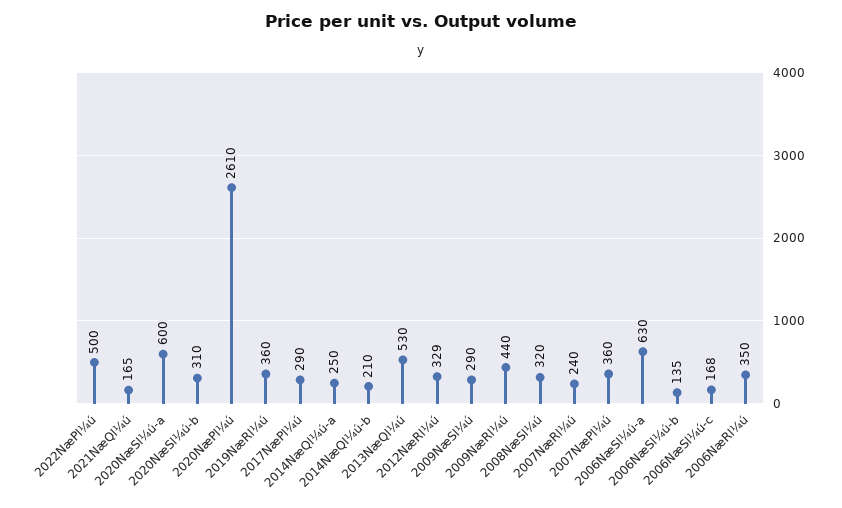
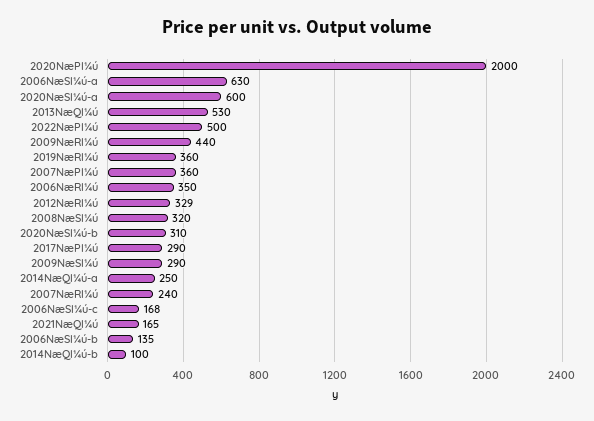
2020NæPl¼ú: 2610 -> 2000
2014NæQl¼ú-b: 210 -> 100

